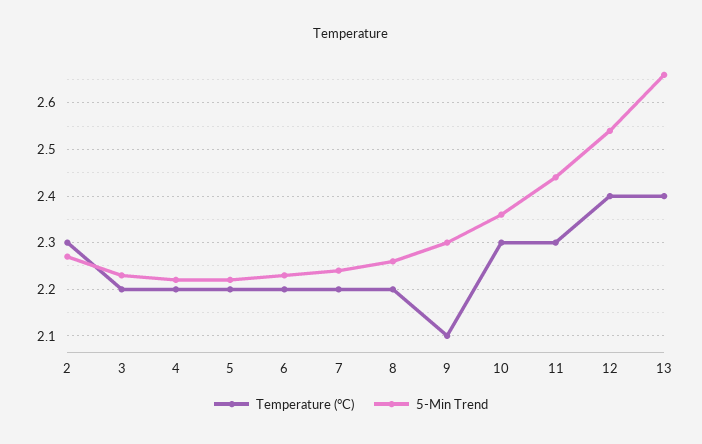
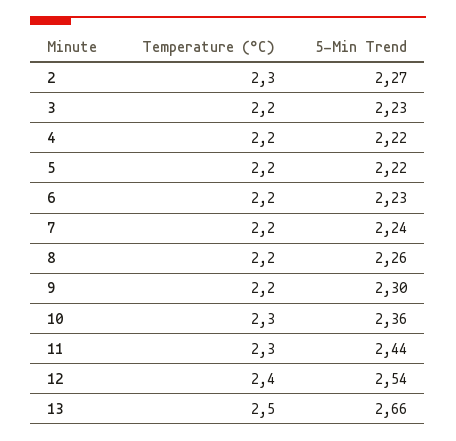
Temperature (°C), 9: 2.1 -> 2.2
Temperature (°C), 13: 2.4 -> 2.5

